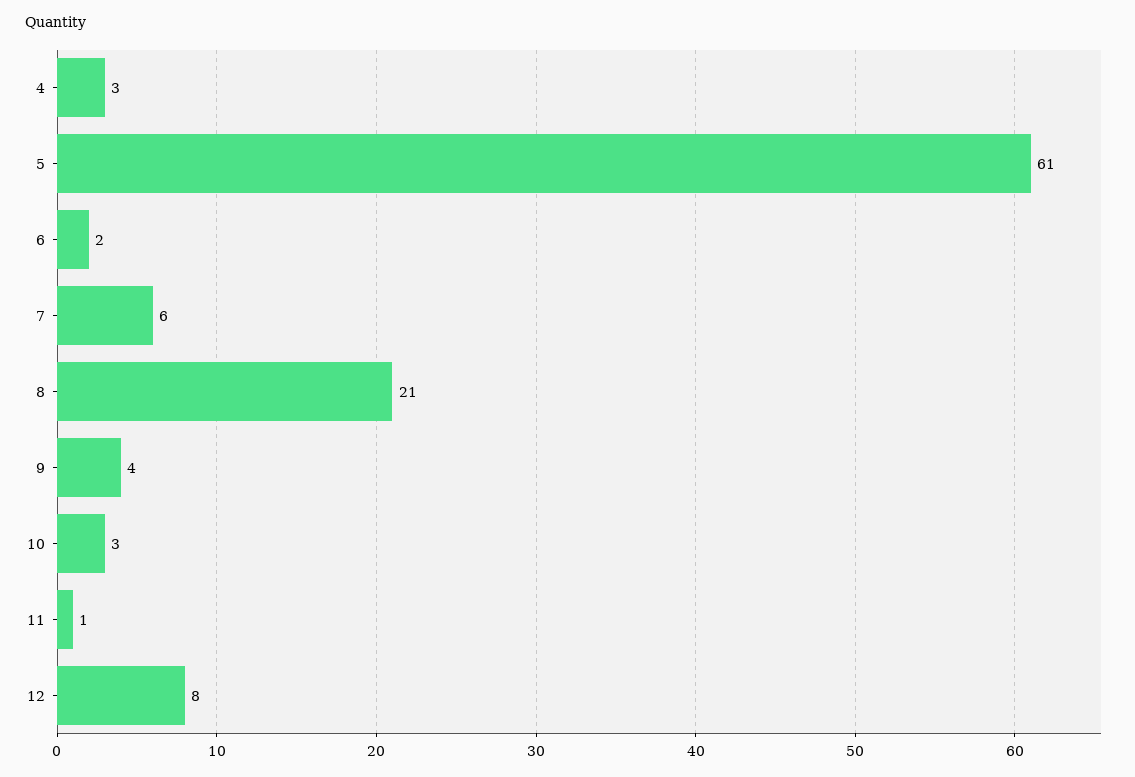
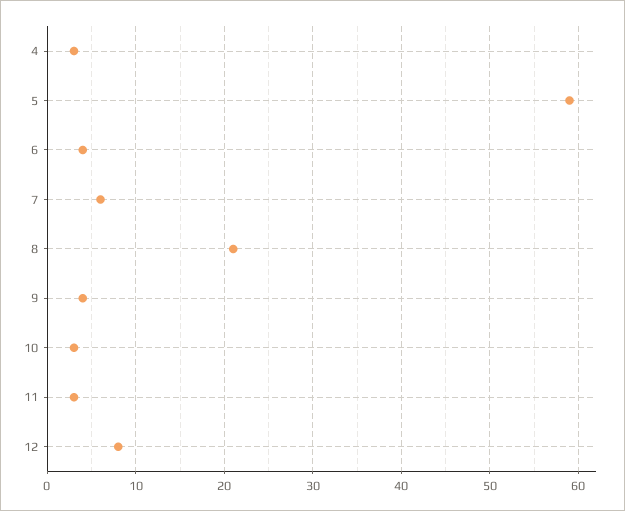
5: 61 -> 59
6: 2 -> 4
11: 1 -> 3

